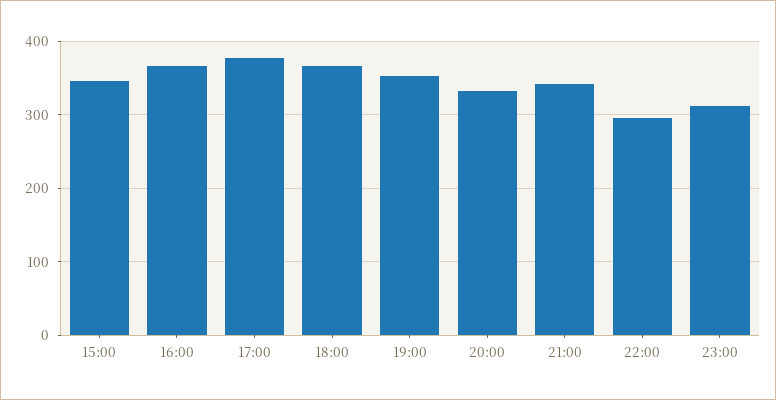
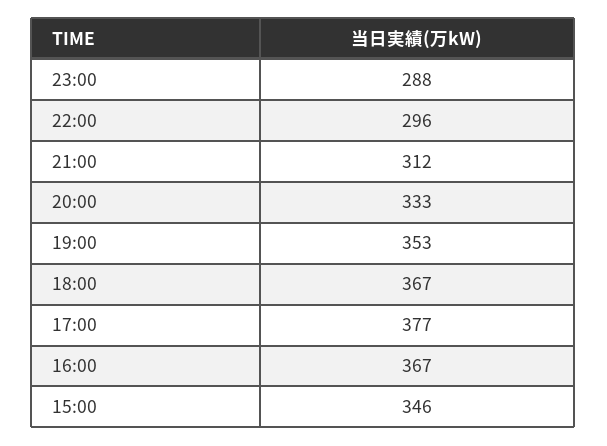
21:00: 340 -> 312
23:00: 310 -> 288

